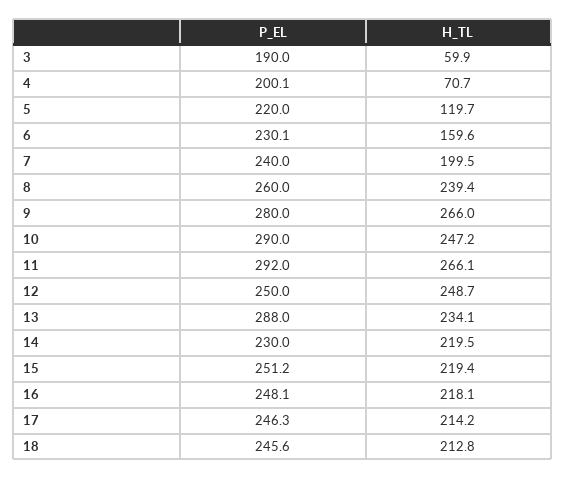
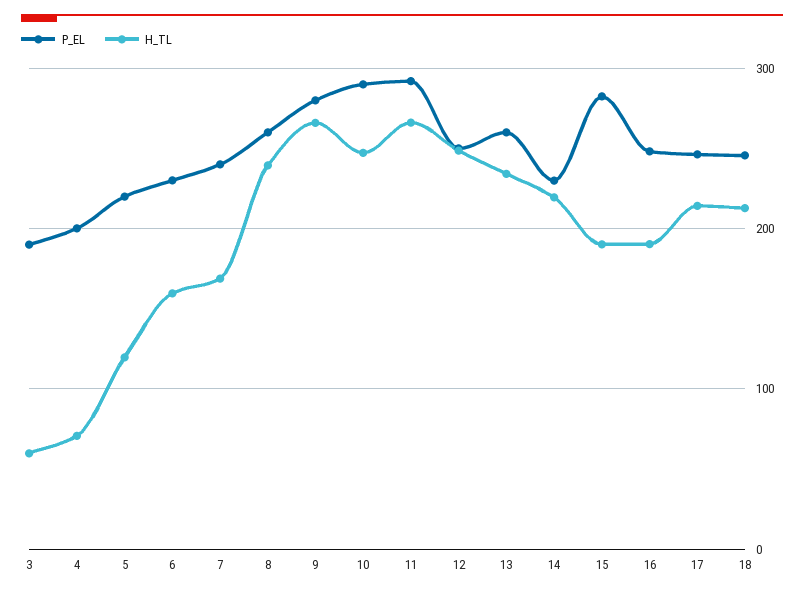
H_TL, 7: 199.5 -> 170
P_EL, 13: 288 -> 260
P_EL, 15: 251.2 -> 280
H_TL, 15: 219.4 -> 190
H_TL, 16: 218.1 -> 190

